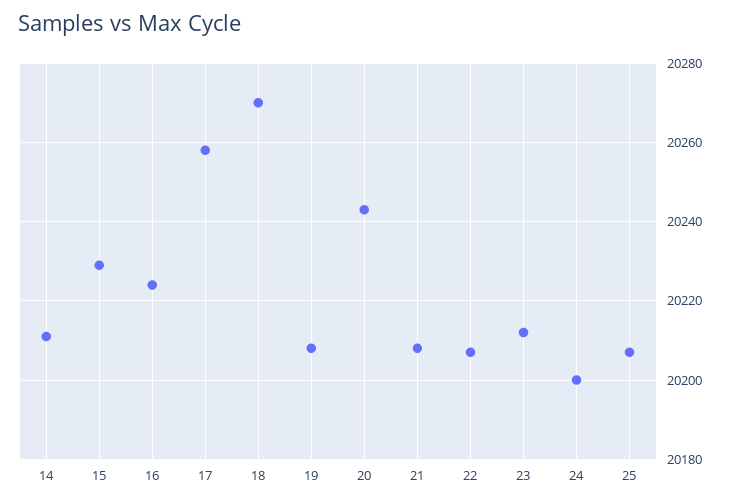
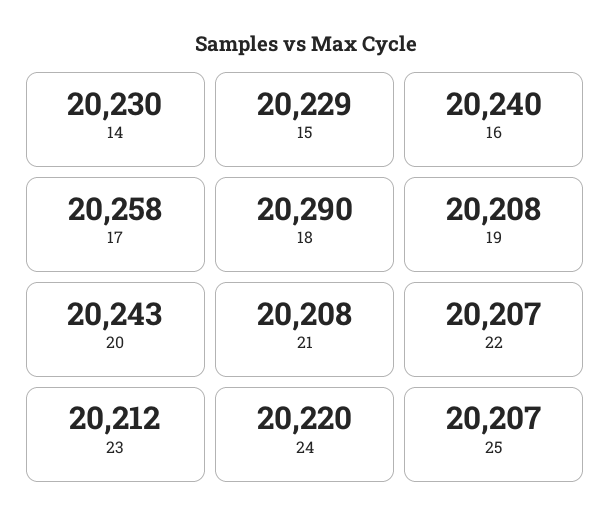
14: 20210 -> 20230
16: 20225 -> 20240
18: 20270 -> 20290
24: 20200 -> 20220

